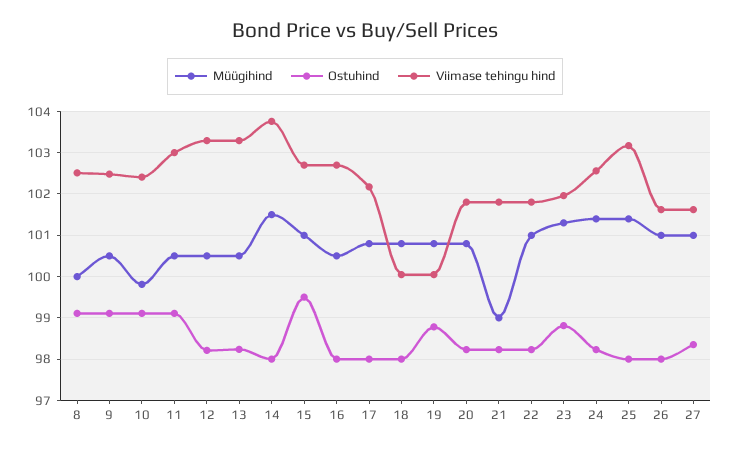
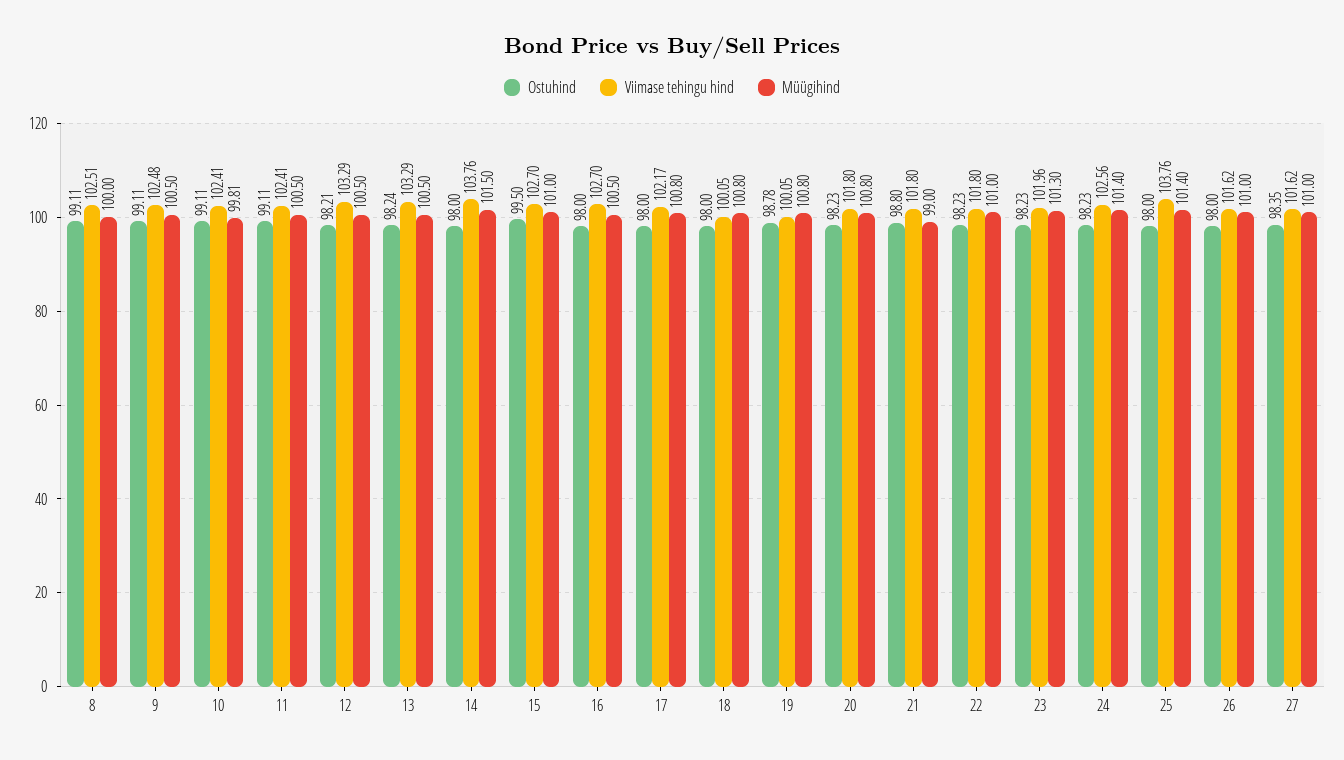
Viimase tehingu hind, 11: 103 -> 102.41
Ostuhind, 21: 98.2 -> 98.8
Ostuhind, 23: 98.8 -> 98.23
Viimase tehingu hind, 25: 103.2 -> 103.76

